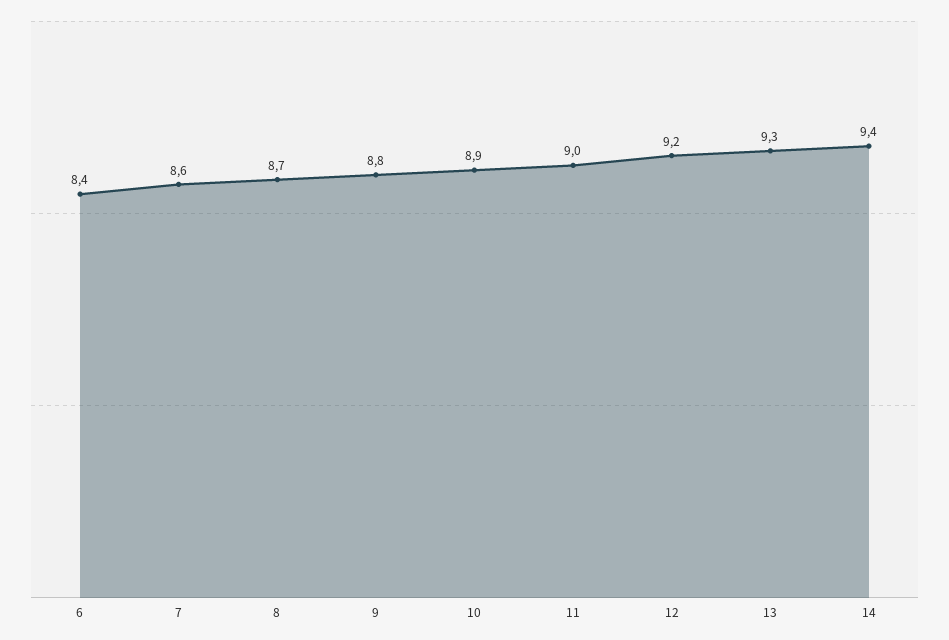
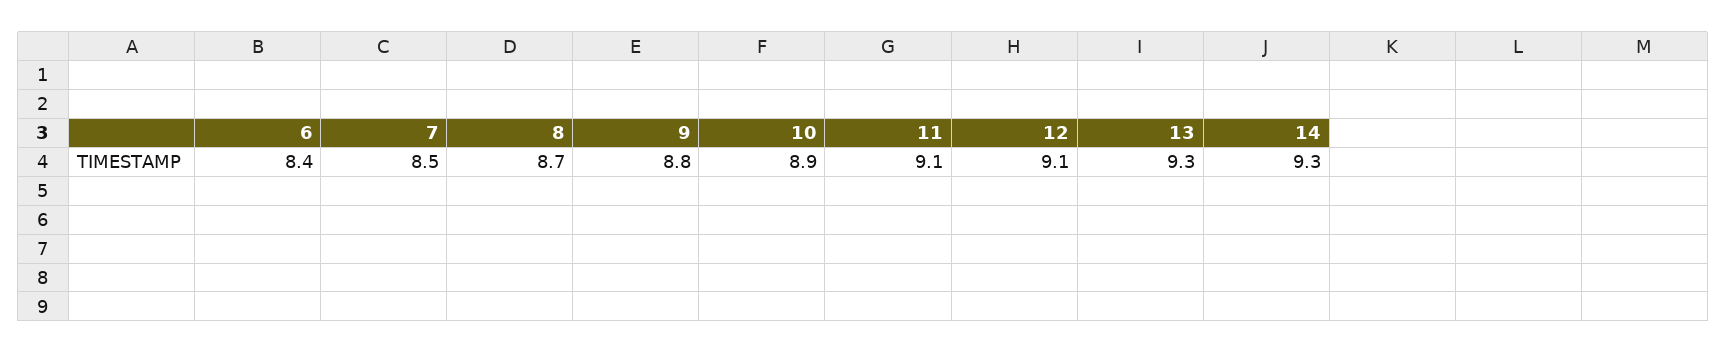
7: 8.6 -> 8.5
11: 9 -> 9.1
12: 9.2 -> 9.1
14: 9.4 -> 9.3

